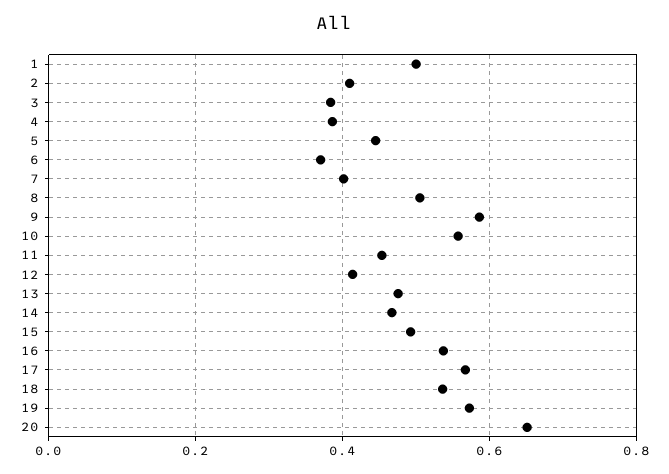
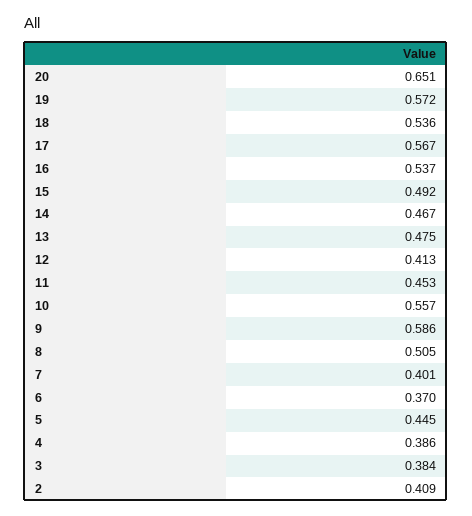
1: 0.5 -> none

